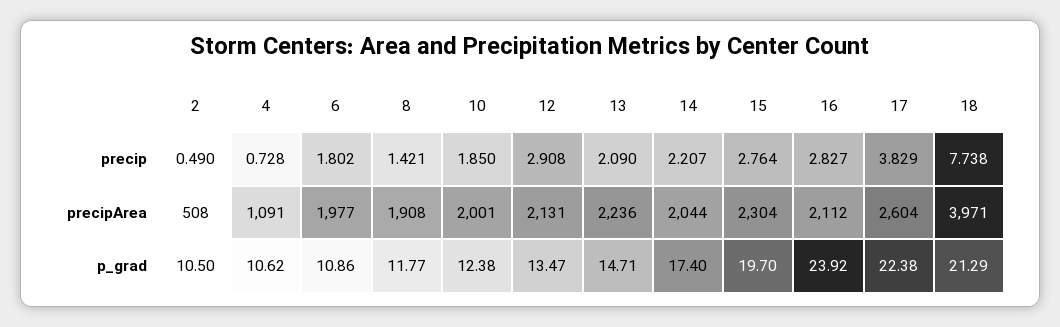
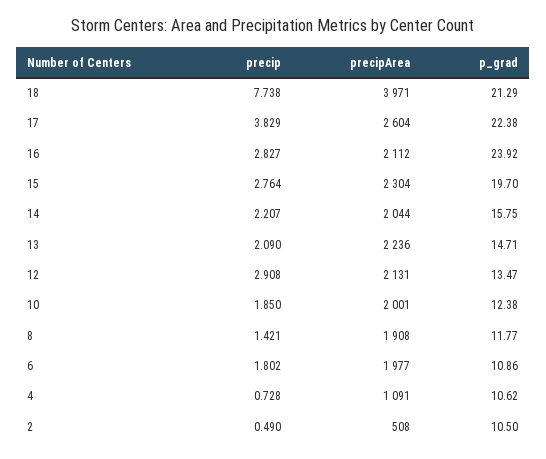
14, p_grad: 17.4 -> 15.75

